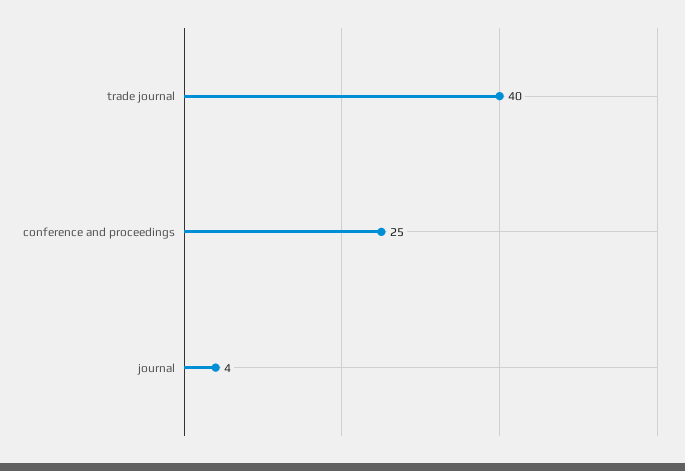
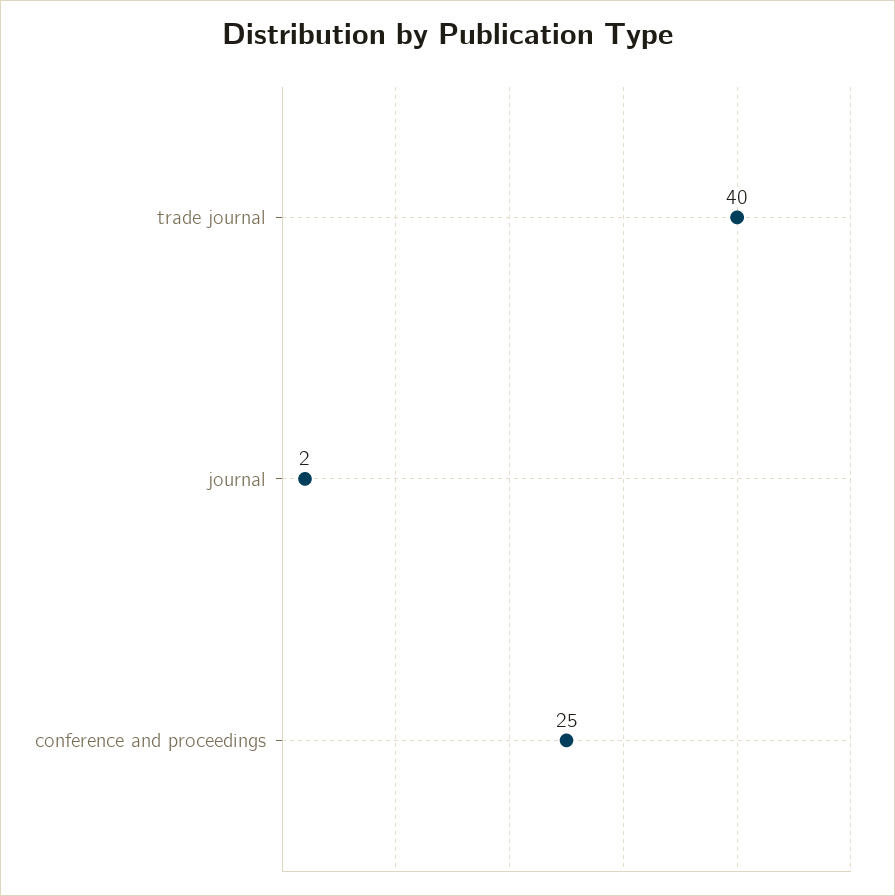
journal: 4 -> 2

